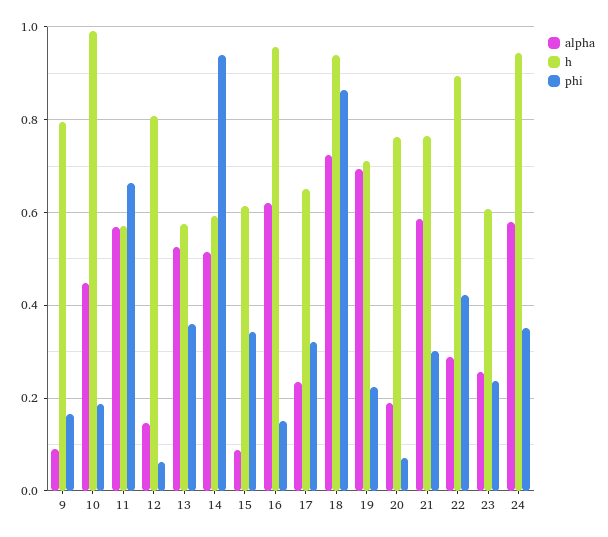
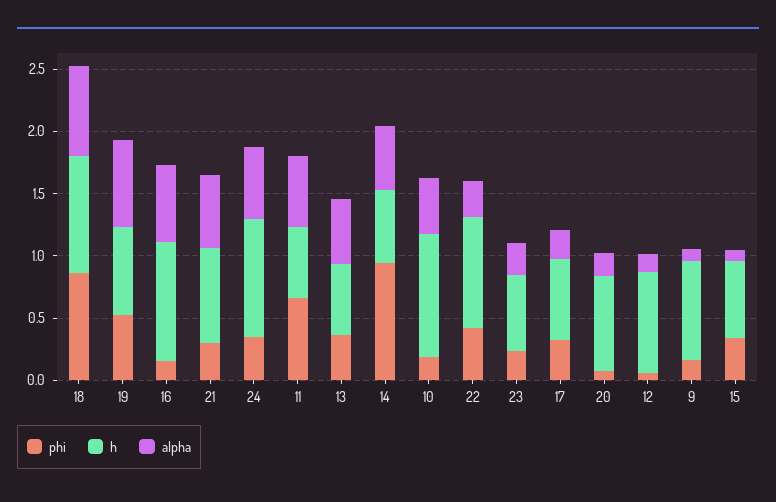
phi, 19: 0.22 -> 0.5

